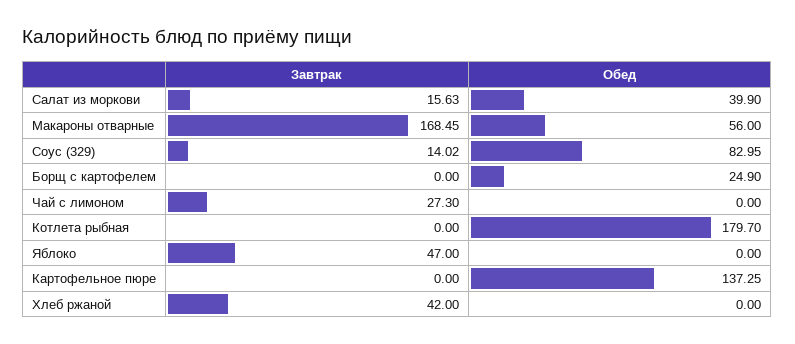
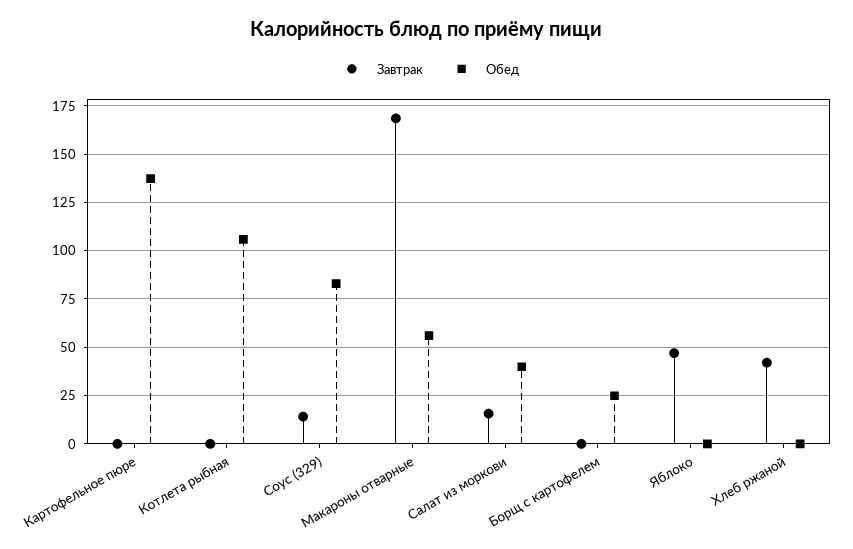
Завтрак, Чай с лимоном: 27.3 -> none
Обед, Чай с лимоном: 0 -> none
Обед, Котлета рыбная: 179.7 -> 105

